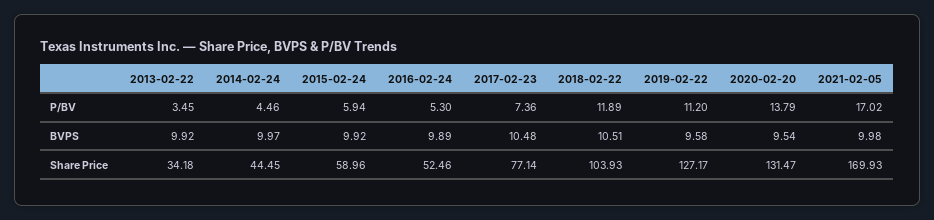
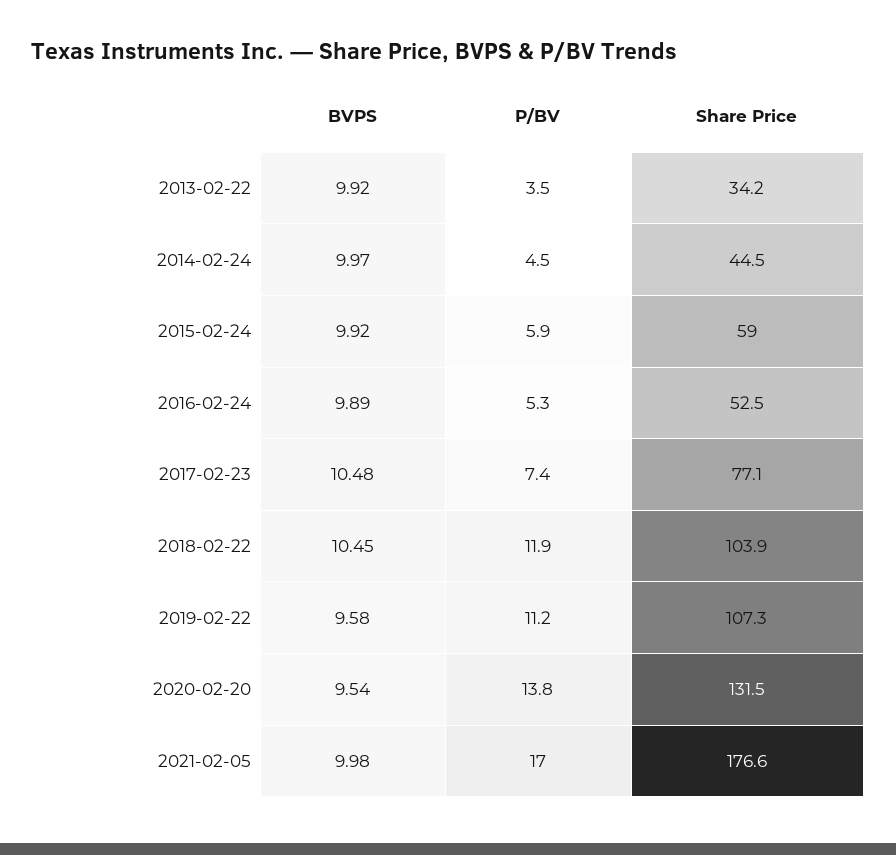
2018-02-22, BVPS: 10.51 -> 10.45
2019-02-22, Share Price: 127.17 -> 107.3
2021-02-05, Share Price: 169.93 -> 176.6

